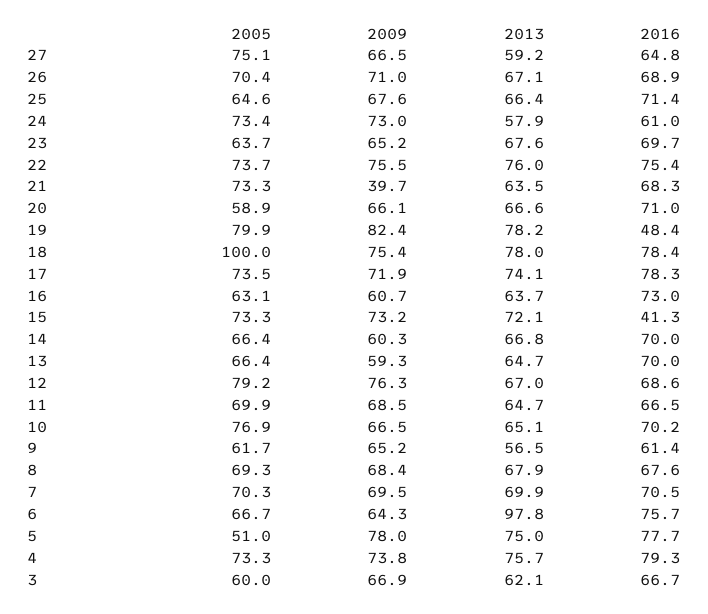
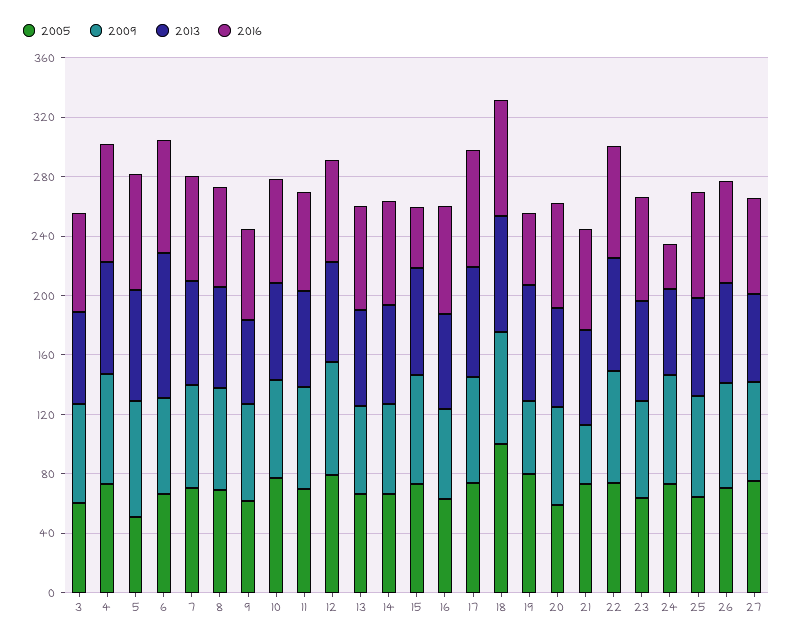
2016, 24: 61 -> 30
2009, 19: 82.4 -> 50

